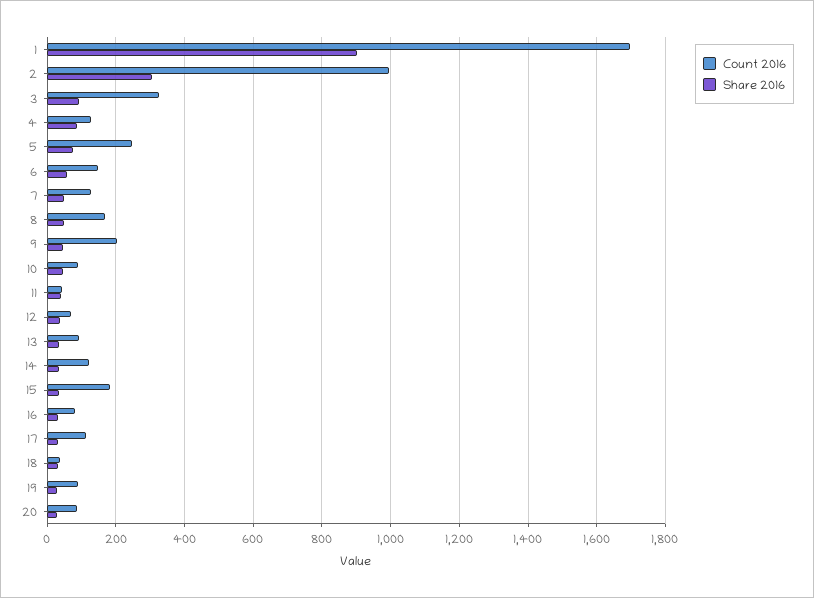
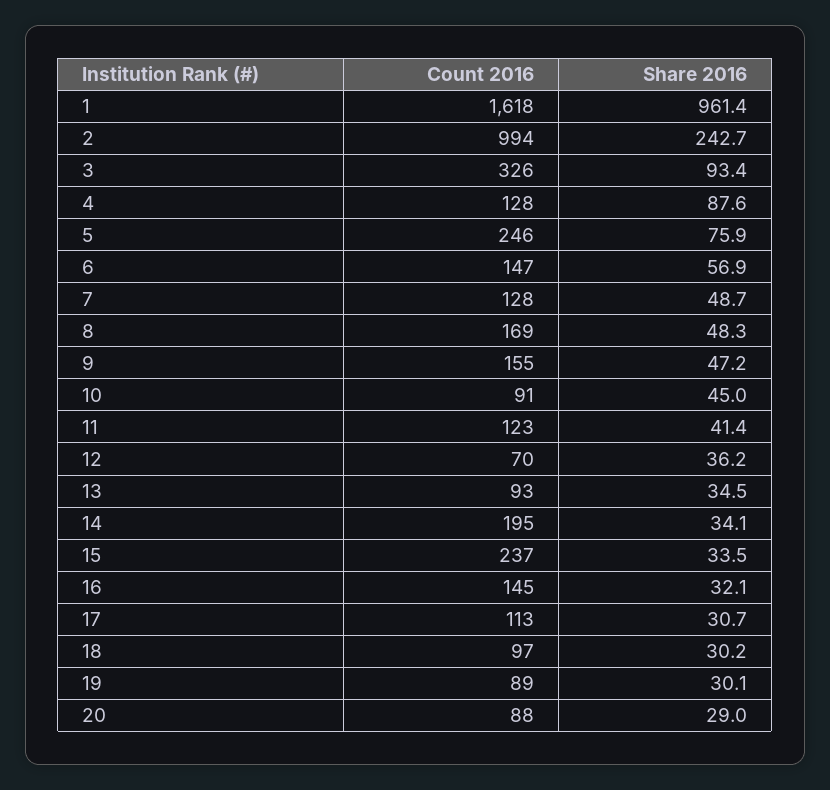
Count 2016, 1: 1700 -> 1618
Share 2016, 1: 900 -> 961.4
Share 2016, 2: 300 -> 242.7
Count 2016, 9: 200 -> 155
Count 2016, 11: 40 -> 123
Count 2016, 14: 120 -> 195
Count 2016, 15: 180 -> 237
Count 2016, 16: 80 -> 145
Count 2016, 18: 40 -> 97

